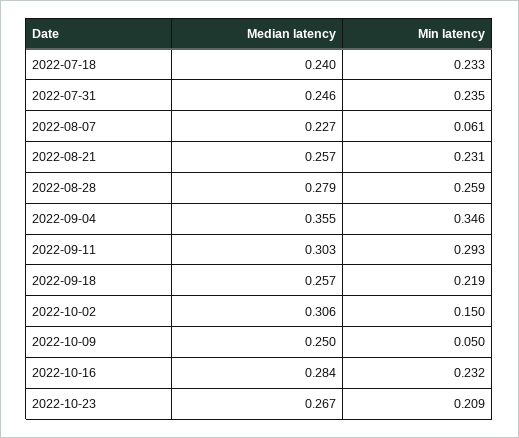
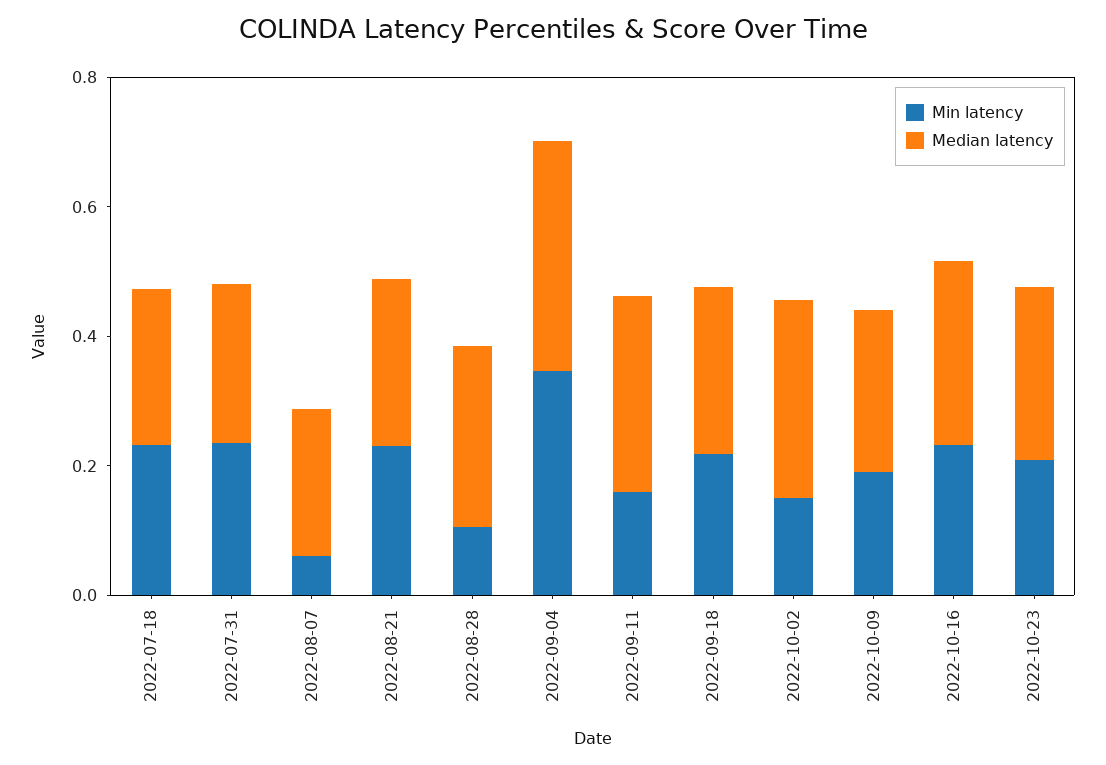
Min latency, 2022-08-28: 0.259 -> 0.1
Min latency, 2022-09-11: 0.293 -> 0.15
Min latency, 2022-10-09: 0.05 -> 0.2

